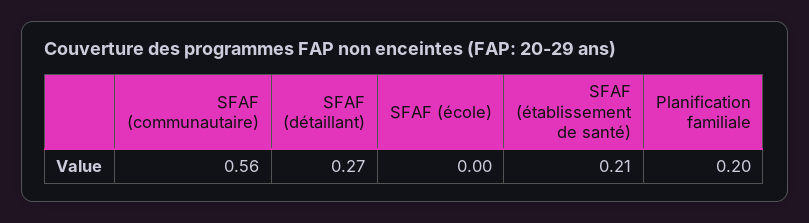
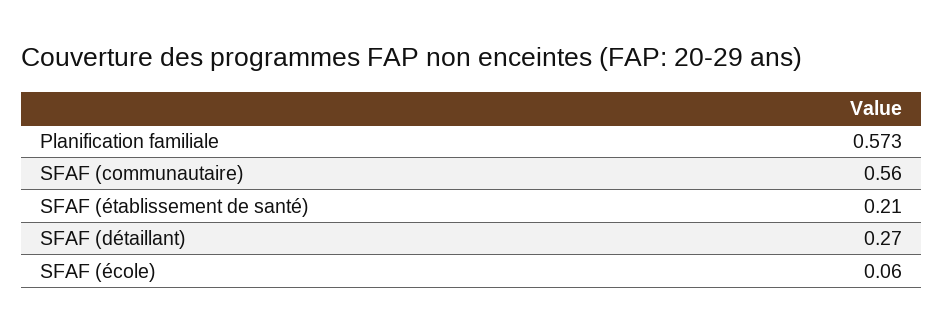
SFAF (école): 0 -> 0.06
Planification familiale: 0.2 -> 0.573

